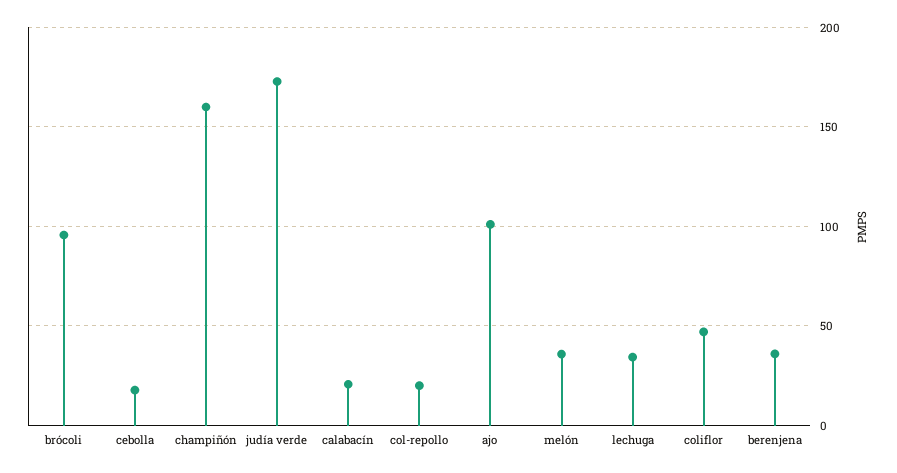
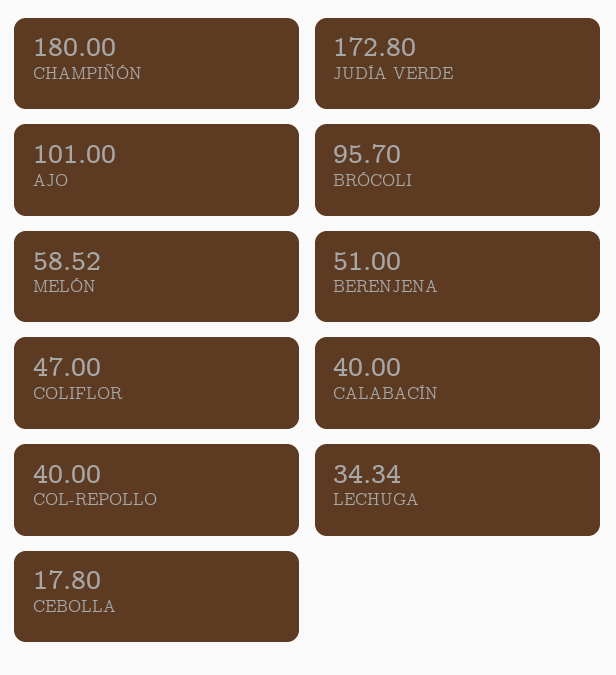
champiñón: 160 -> 180
calabacín: 20 -> 40
col-repollo: 20 -> 40
melón: 35 -> 58.52
berenjena: 35 -> 51

